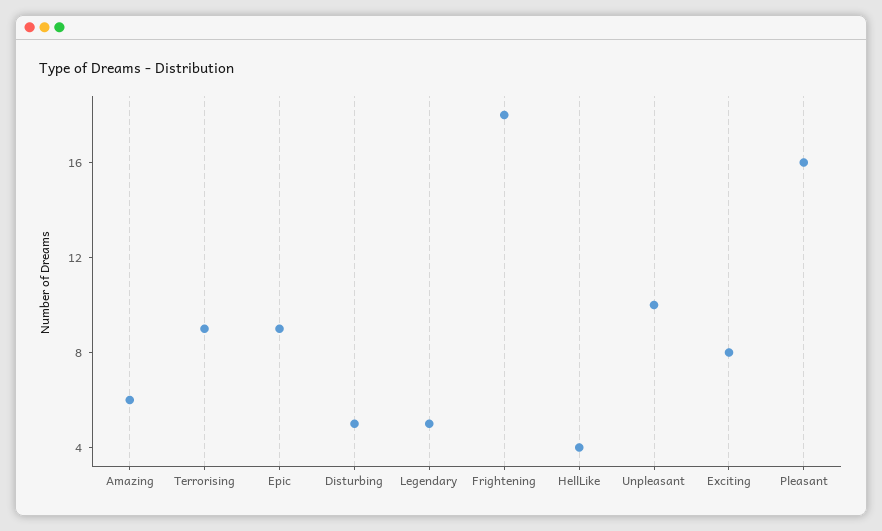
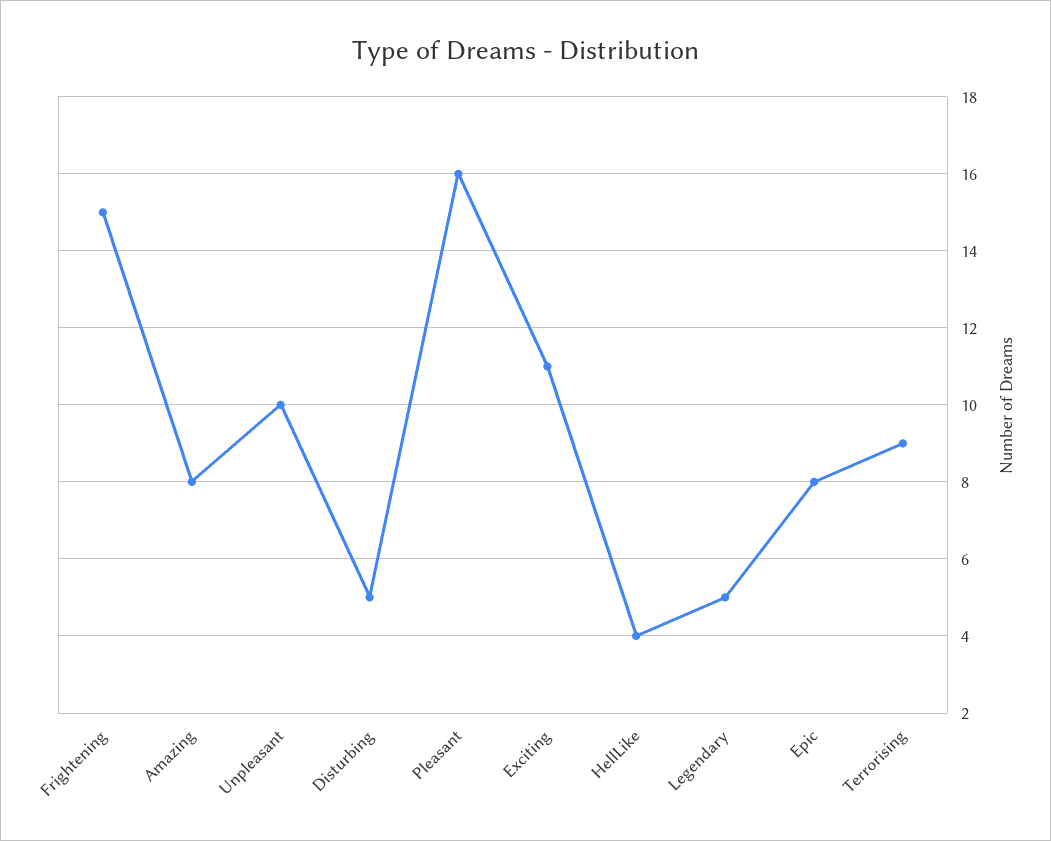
Amazing: 6 -> 8
Epic: 9 -> 8
Frightening: 18 -> 15
Exciting: 8 -> 11

